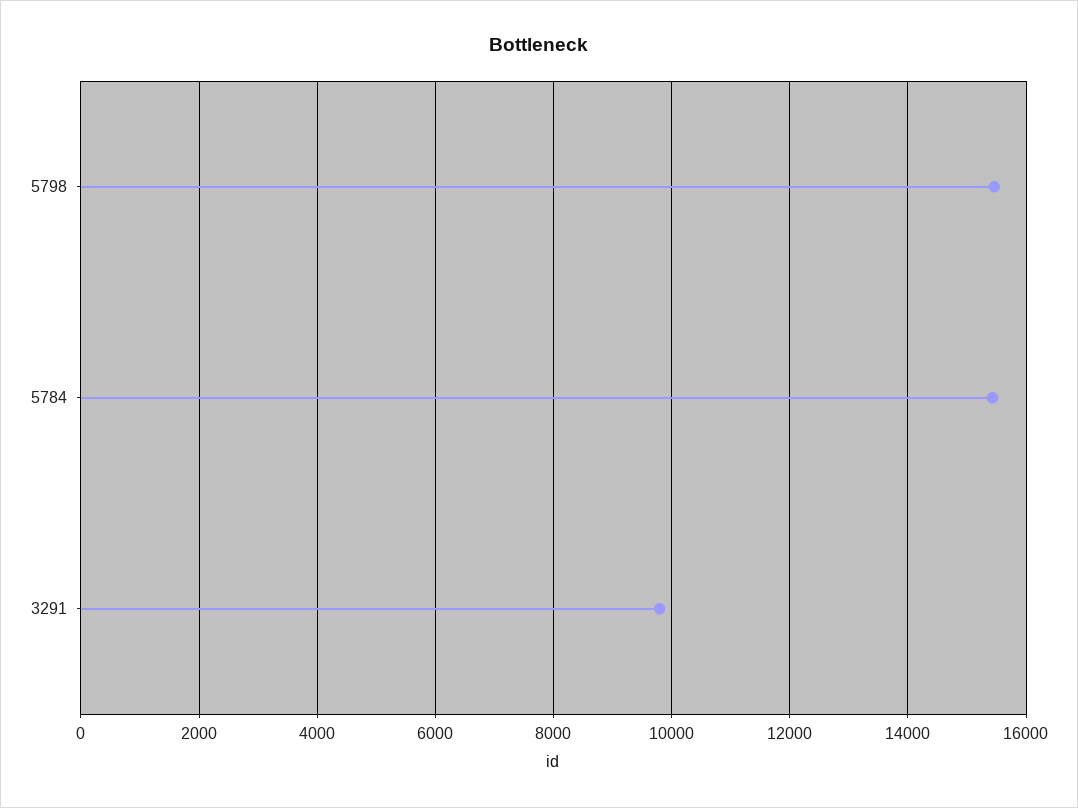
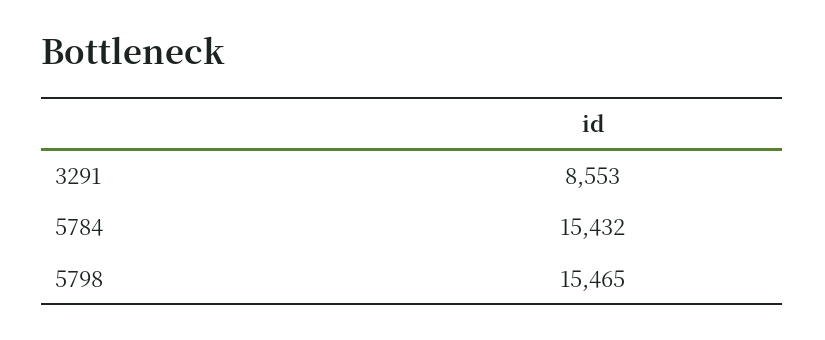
3291: 9800 -> 8553

